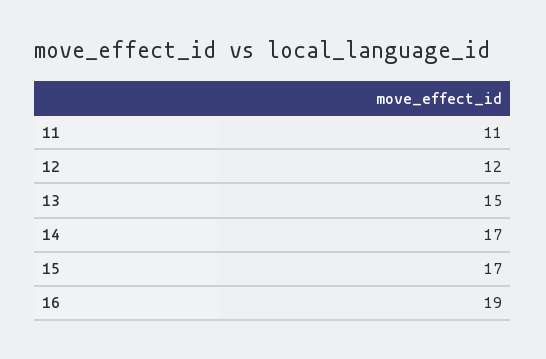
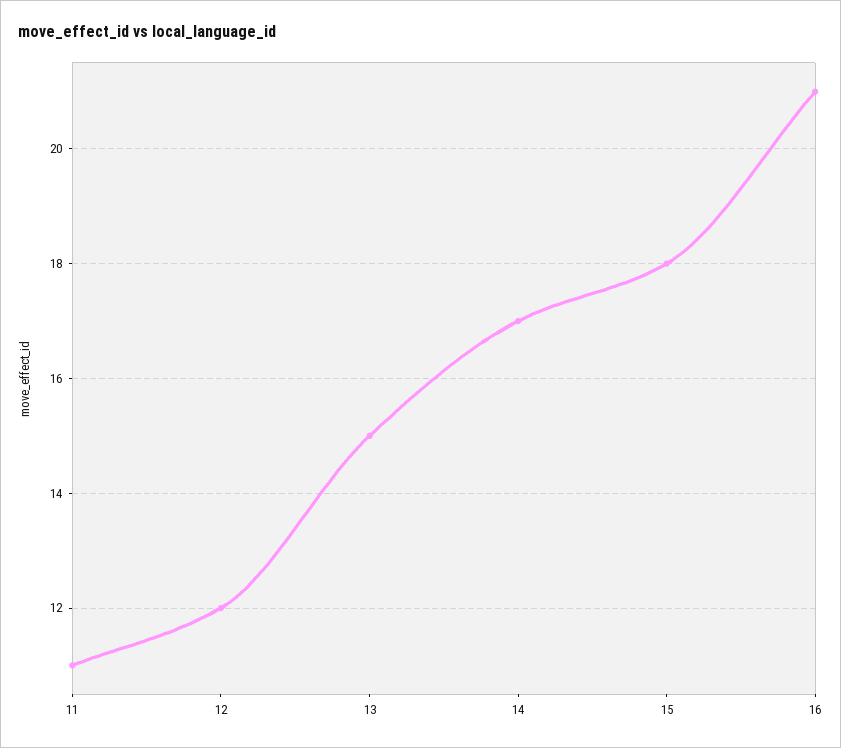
15: 17 -> 18
16: 19 -> 21

